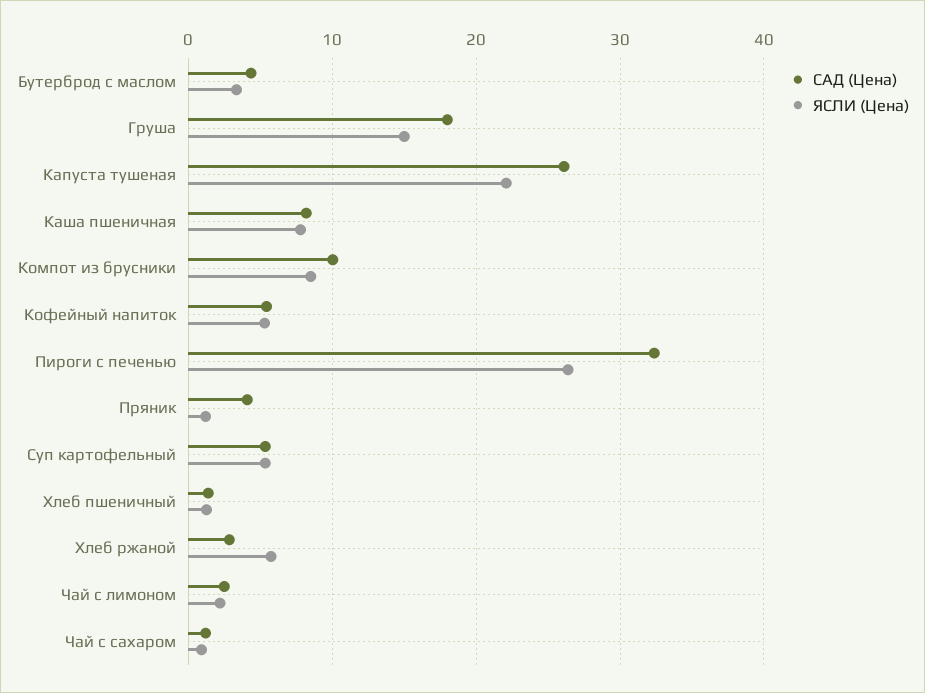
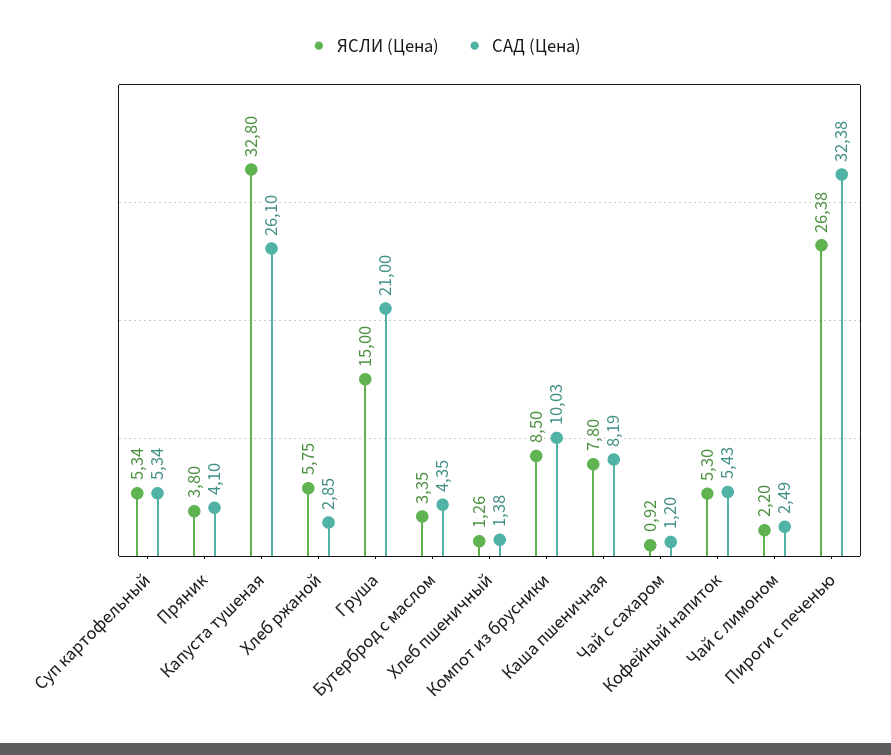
САД (Цена), Груша: 18 -> 21
ЯСЛИ (Цена), Капуста тушеная: 22 -> 32.8
ЯСЛИ (Цена), Пряник: 1 -> 3.8

